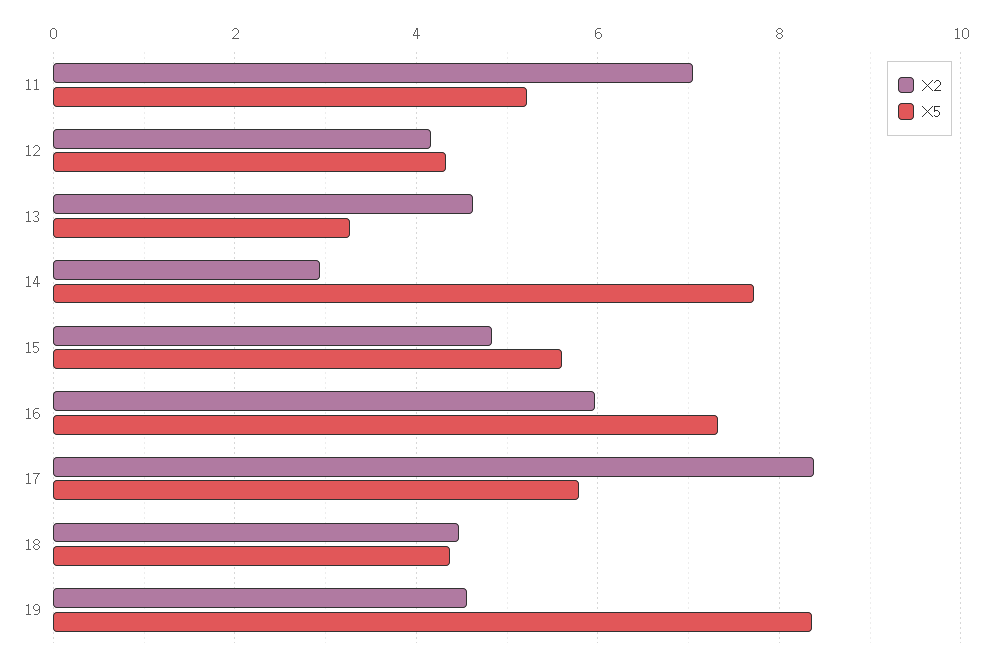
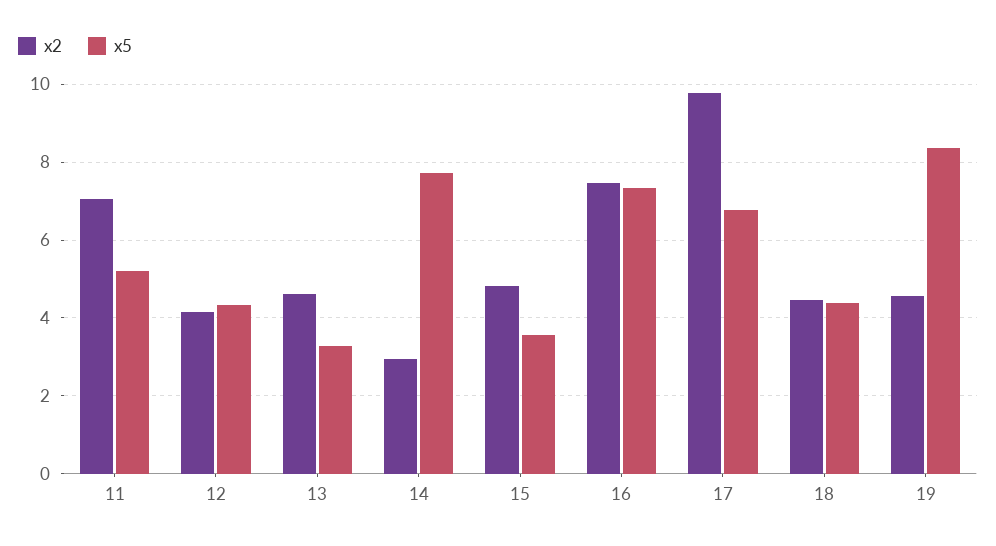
X5, 15: 5.6 -> 3.6
X2, 16: 6 -> 7.4
X2, 17: 8.4 -> 9.8
X5, 17: 5.8 -> 6.8

